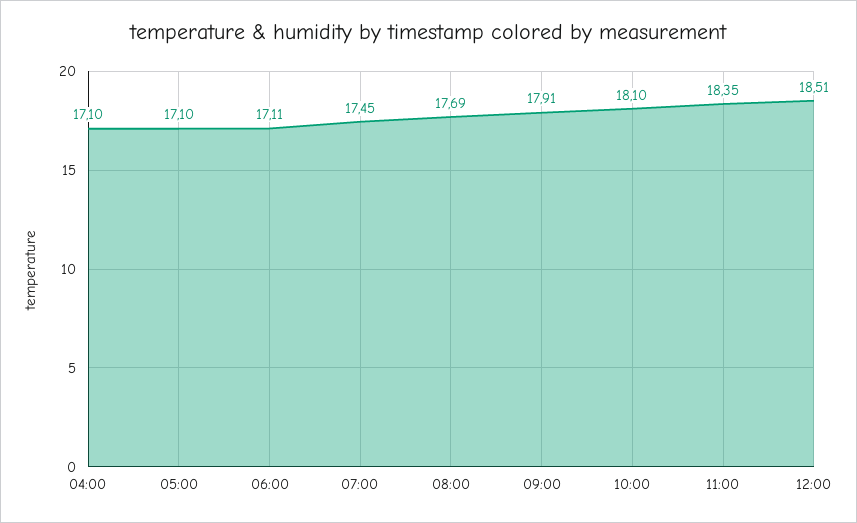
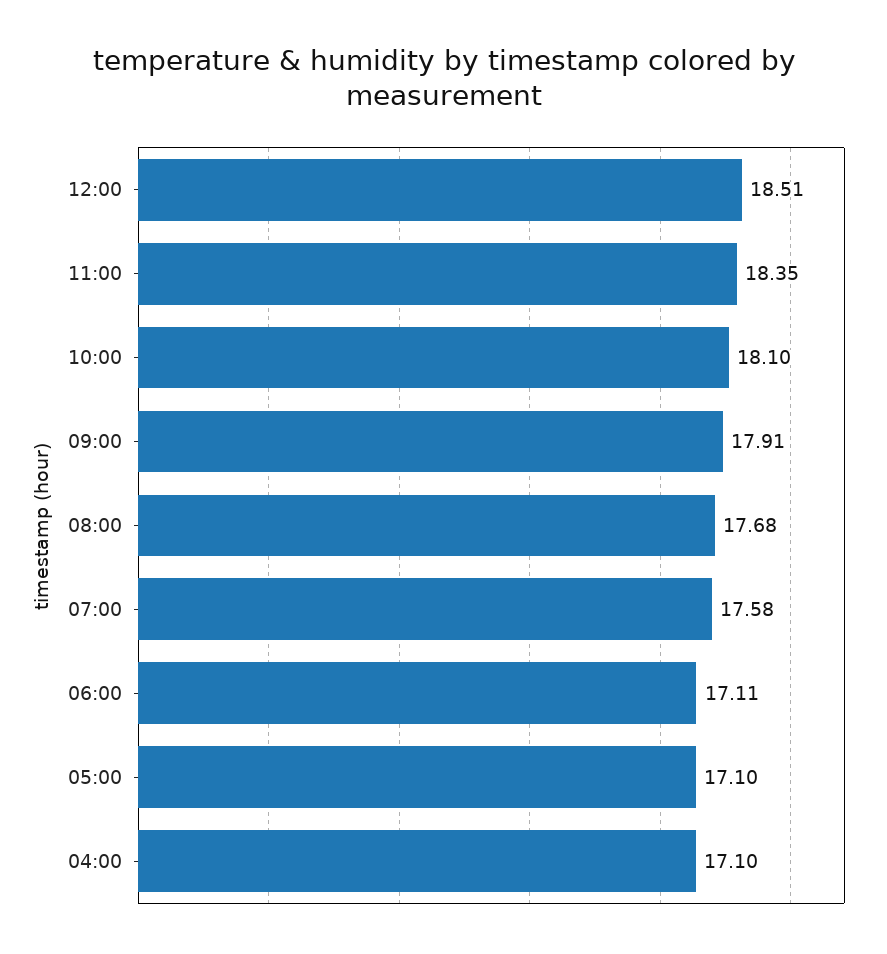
07:00: 17.45 -> 17.58
08:00: 17.69 -> 17.68

